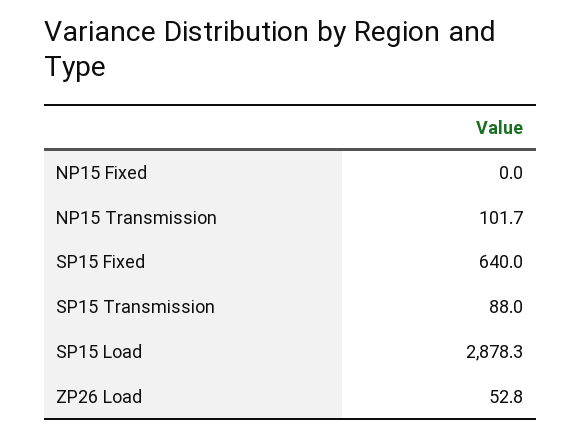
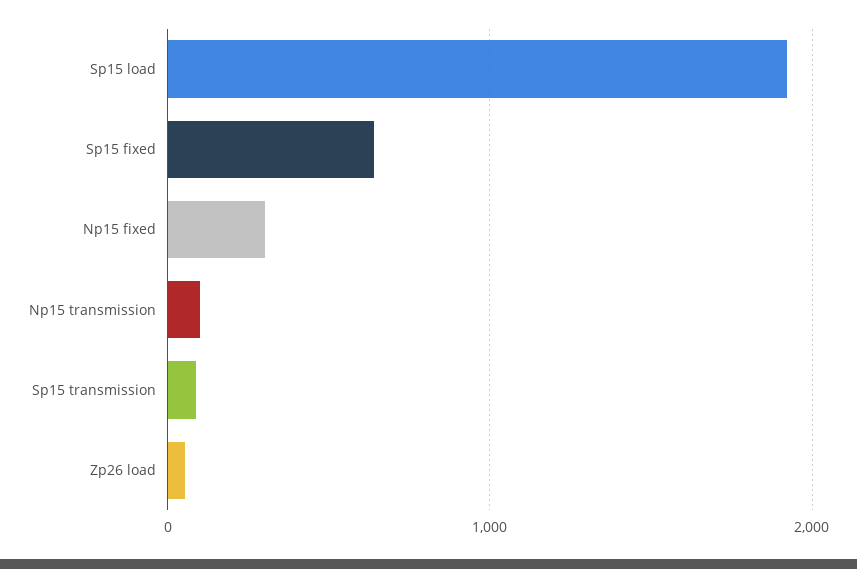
NP15 Fixed: 0 -> 300
SP15 Load: 2878.3 -> 1900

